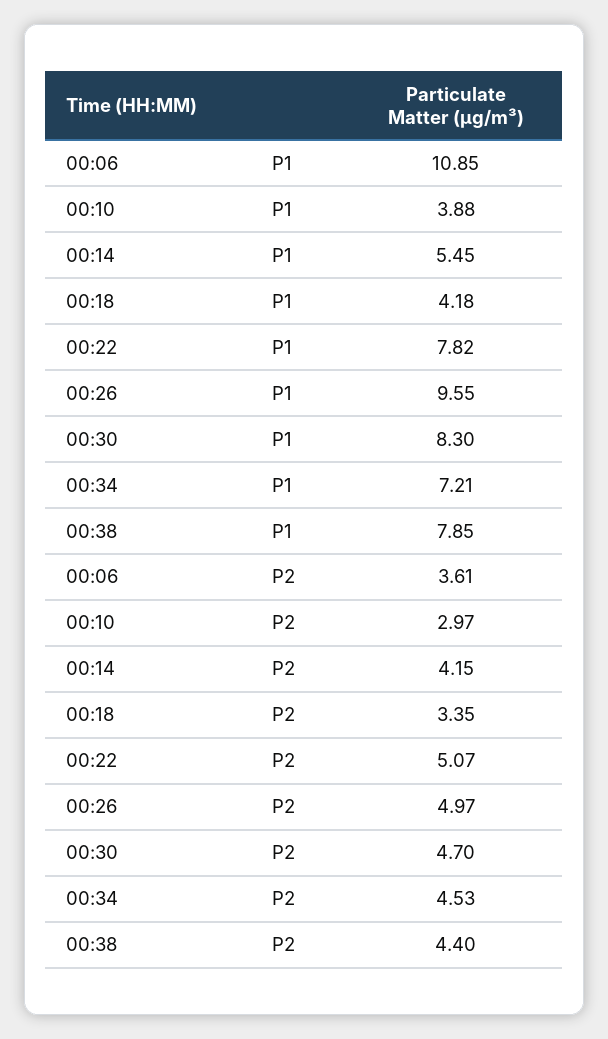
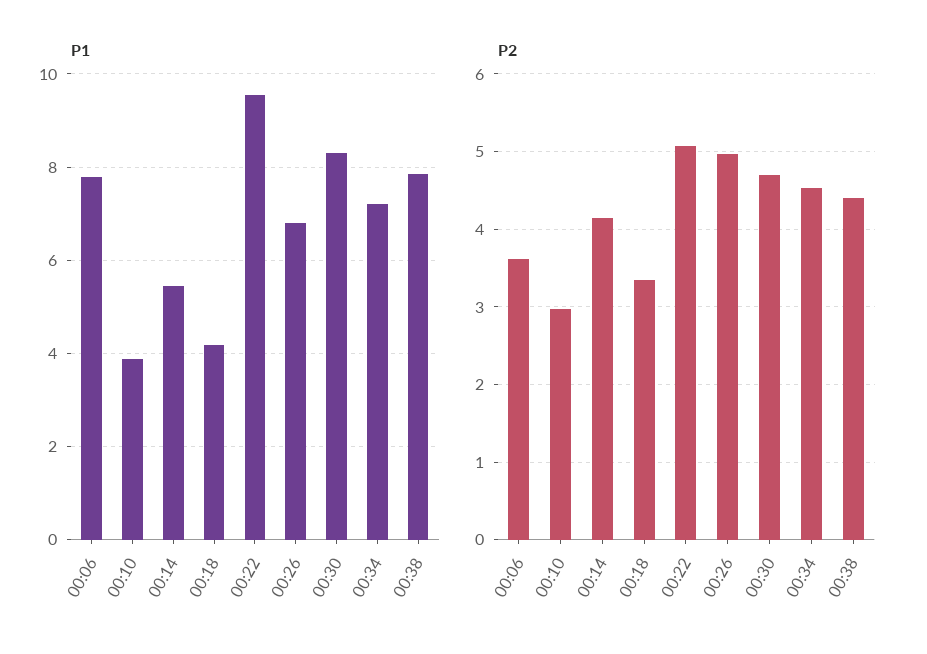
P1, 00:06: 10.85 -> 7.8
P1, 00:22: 7.82 -> 9.6
P1, 00:26: 9.55 -> 6.8

